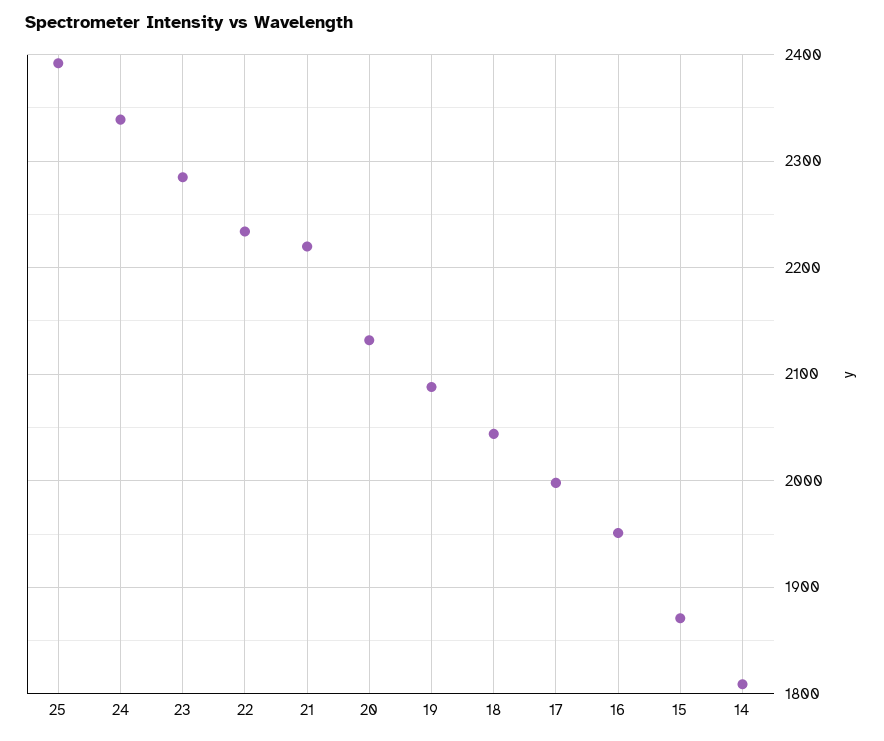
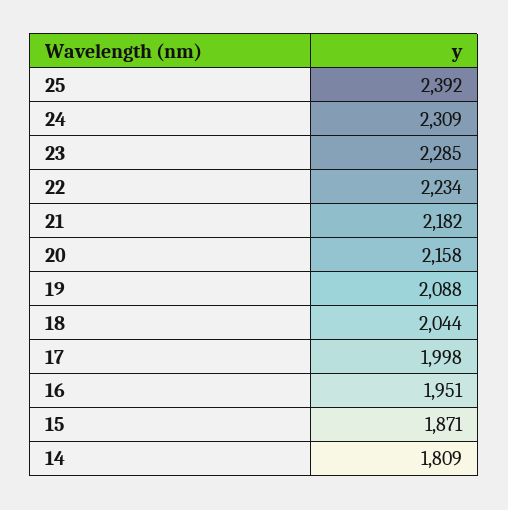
24: 2340 -> 2309
21: 2220 -> 2182
20: 2130 -> 2158

